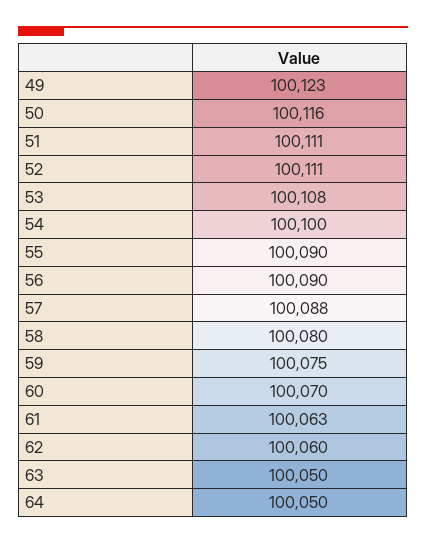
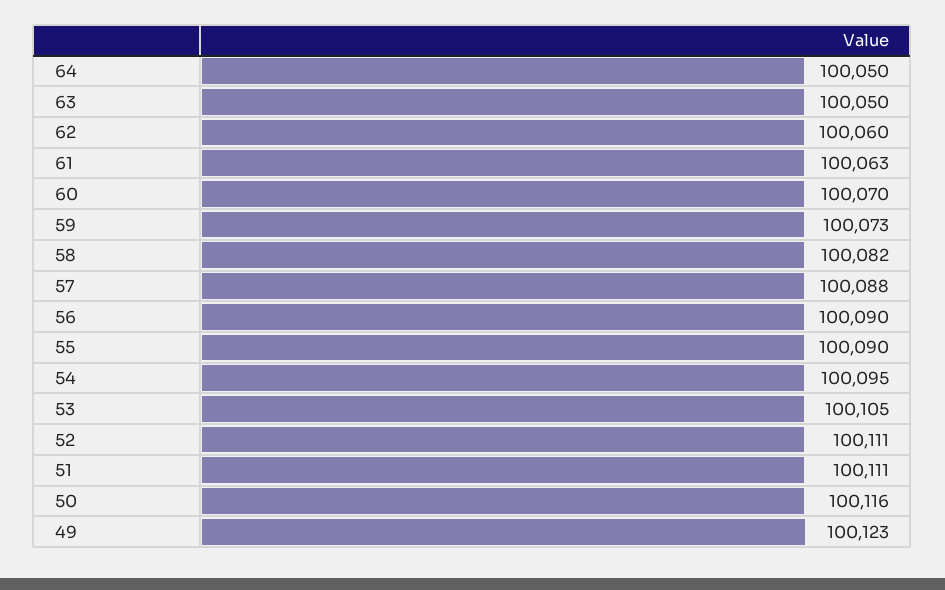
53: 100108 -> 100105
54: 100100 -> 100095
58: 100080 -> 100082
59: 100075 -> 100073

